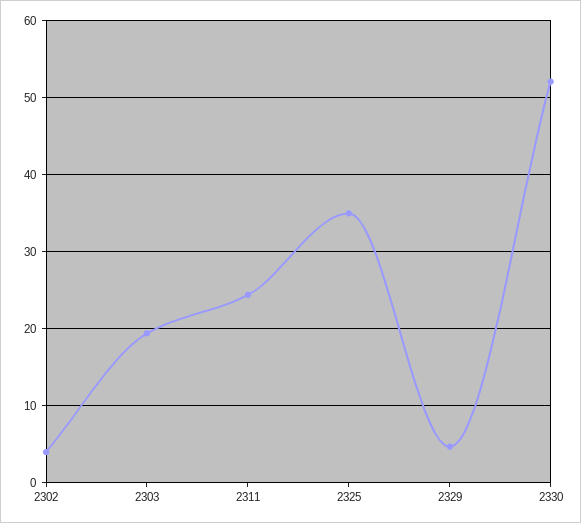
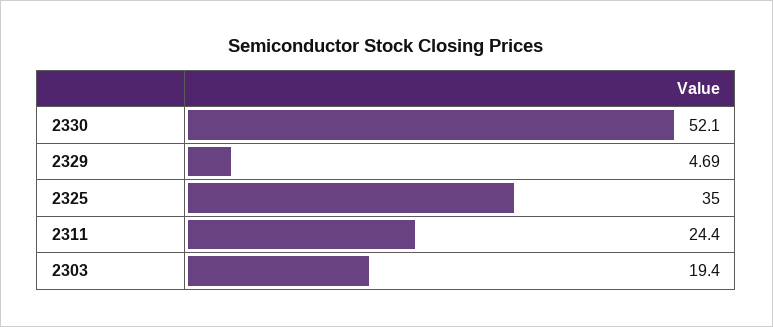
2302: 4 -> none

